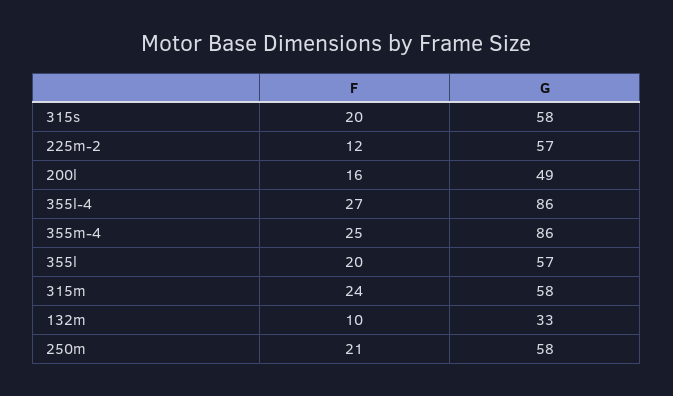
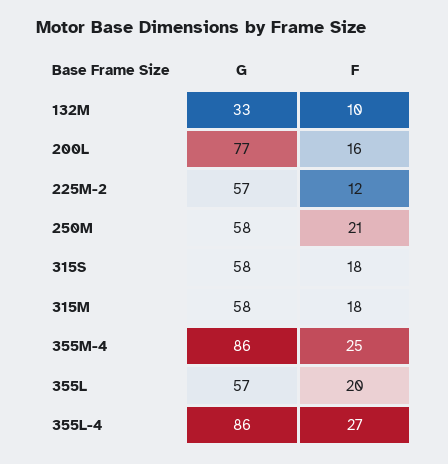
F, 315s: 20 -> 18
G, 200l: 49 -> 77
F, 315m: 24 -> 18

